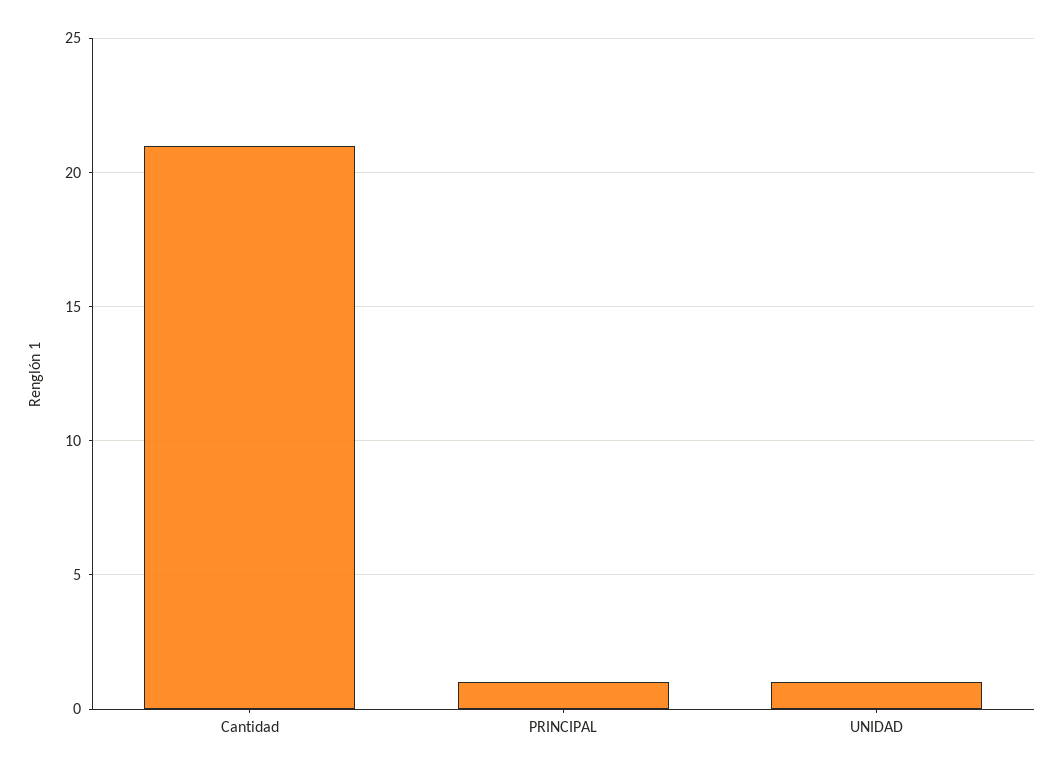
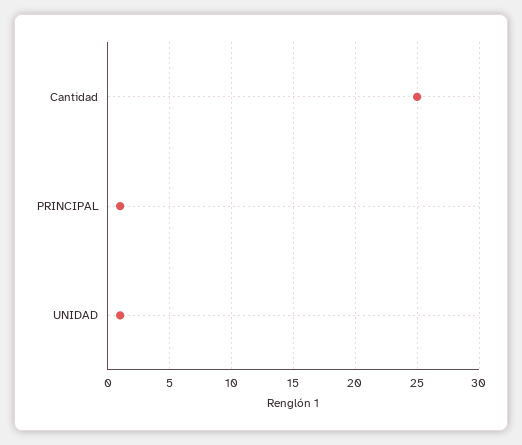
Cantidad: 21 -> 25

